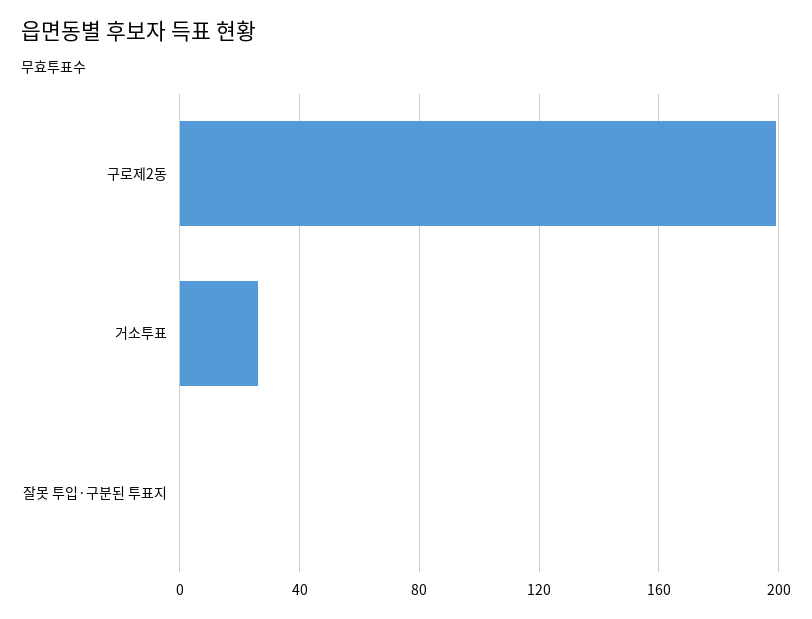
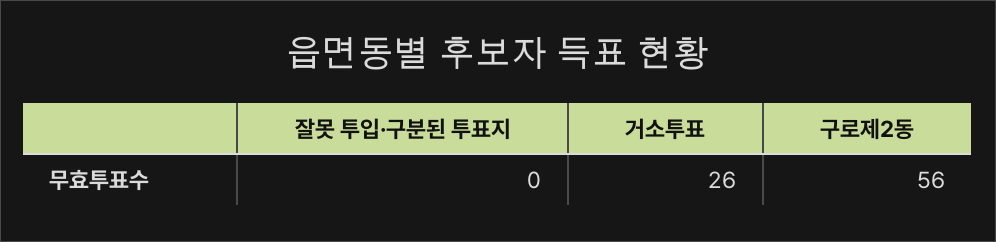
구로제2동: 200 -> 56

